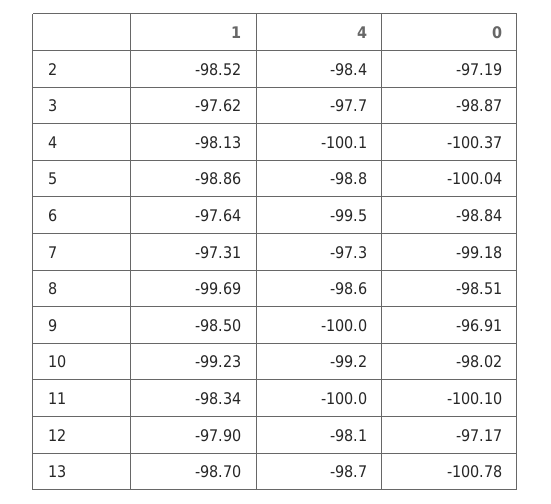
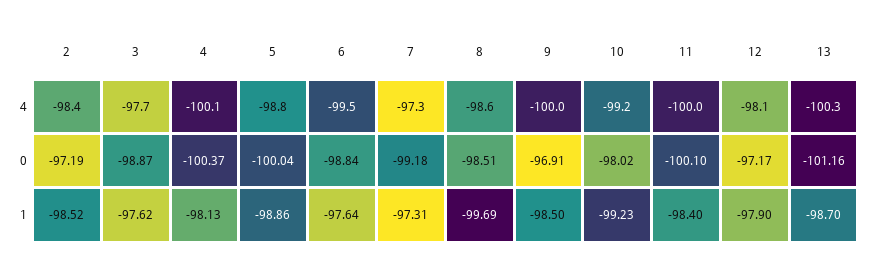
1, 11: -98.34 -> -98.4
4, 13: -98.7 -> -100.3
0, 13: -100.78 -> -101.16

